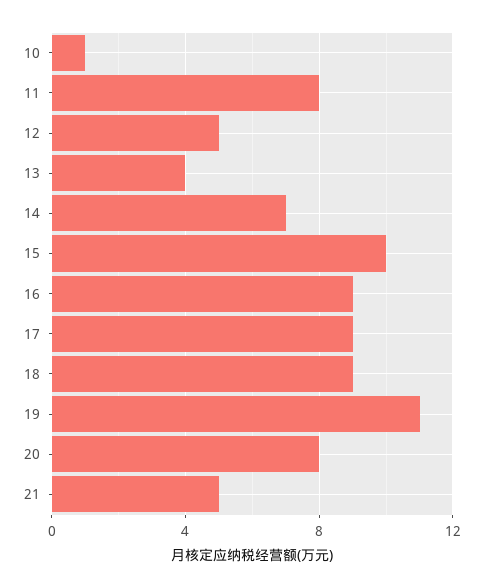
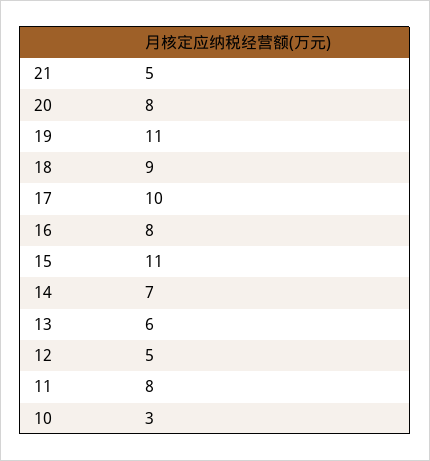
10: 1 -> 3
13: 4 -> 6
15: 10 -> 11
16: 9 -> 8
17: 9 -> 10

